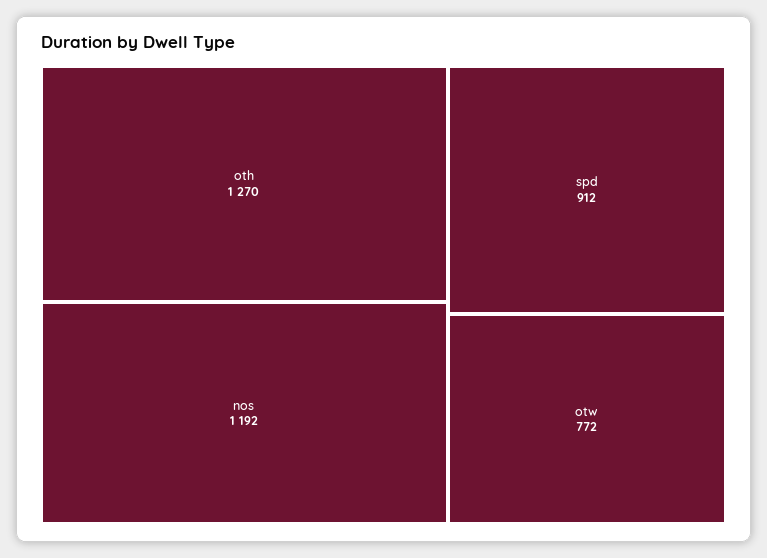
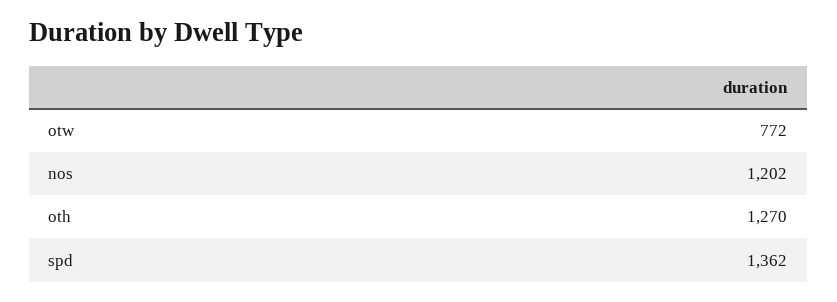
nos: 1192 -> 1202
spd: 912 -> 1362

